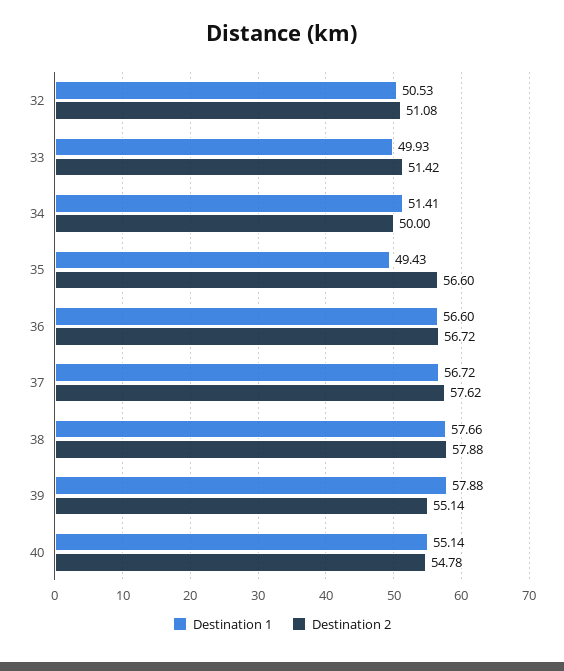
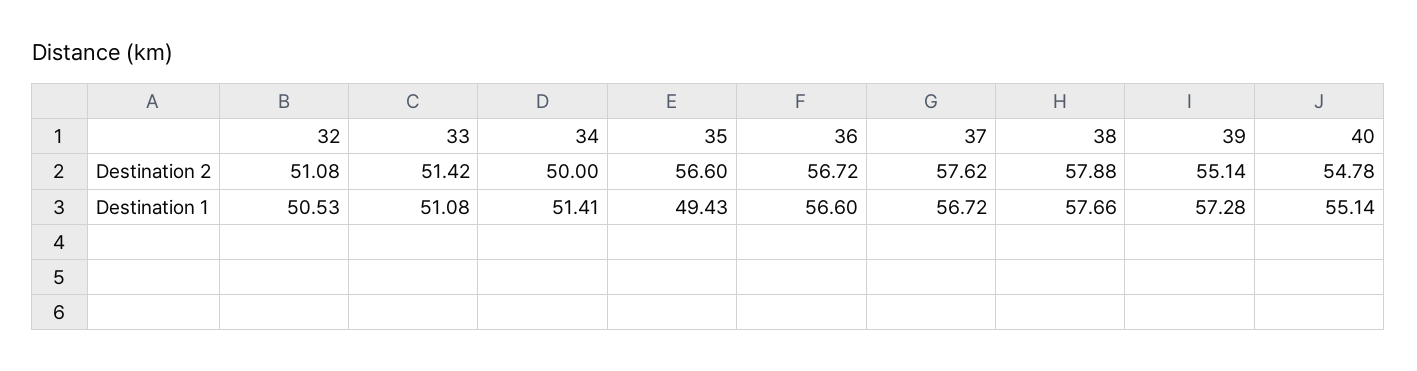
Destination 1, 33: 49.93 -> 51.08
Destination 1, 39: 57.88 -> 57.28

